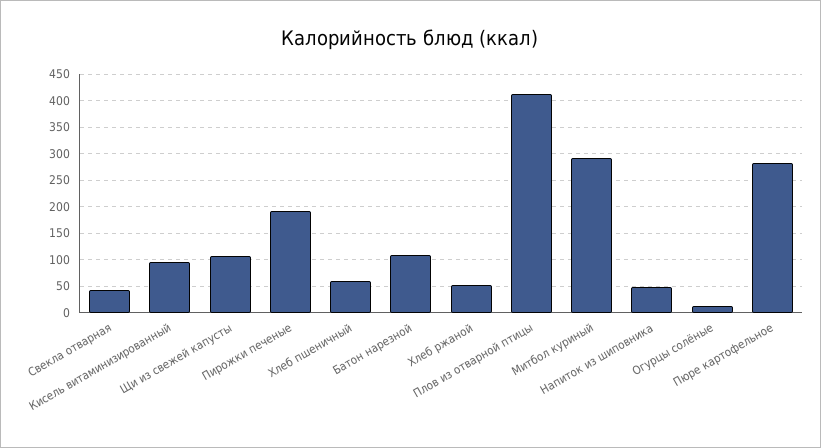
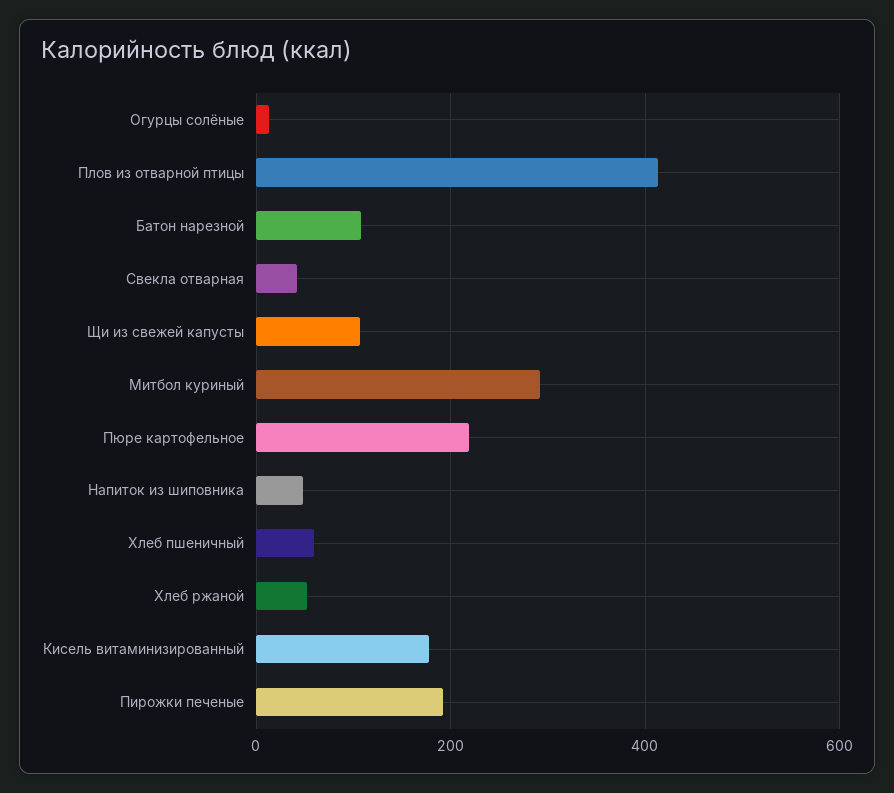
Кисель витаминизированный: 100 -> 180
Пюре картофельное: 275 -> 220

